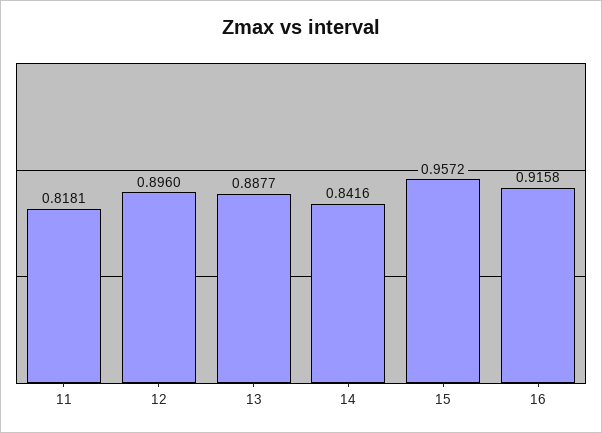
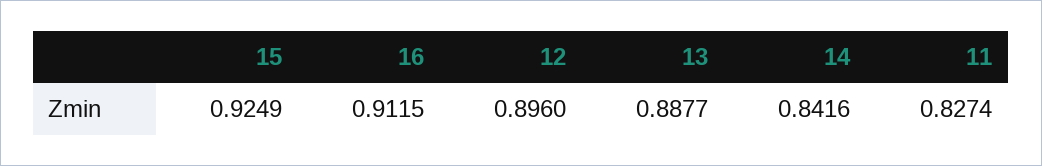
11: 0.8181 -> 0.8274
15: 0.9572 -> 0.9249
16: 0.9158 -> 0.9115

